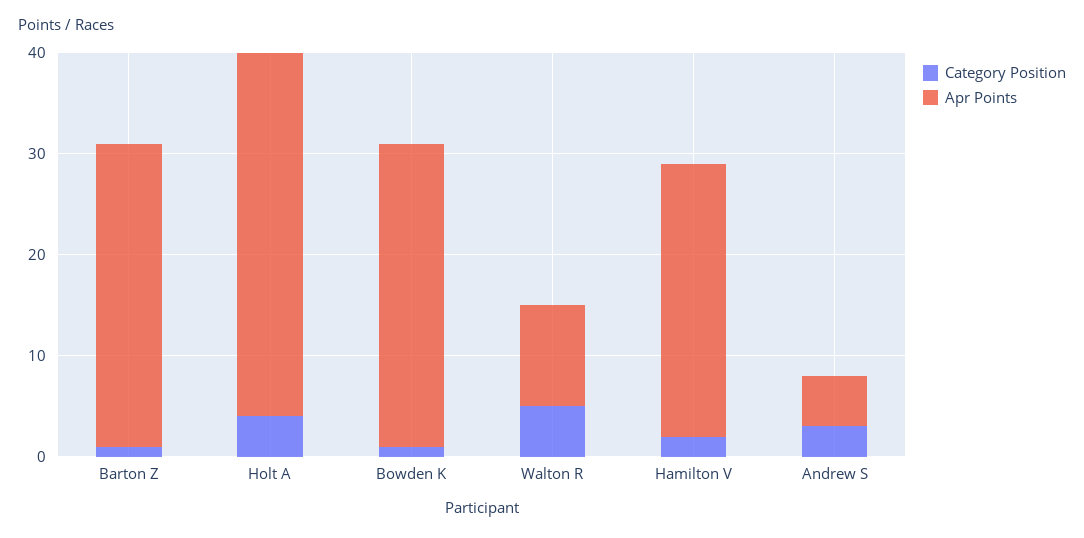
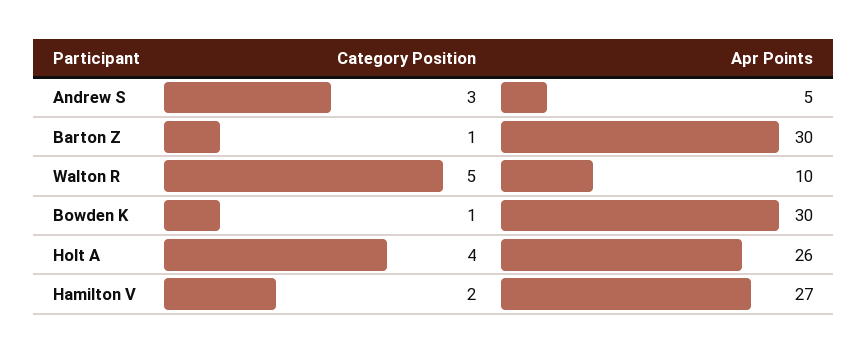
Apr Points, Holt A: 36 -> 26

